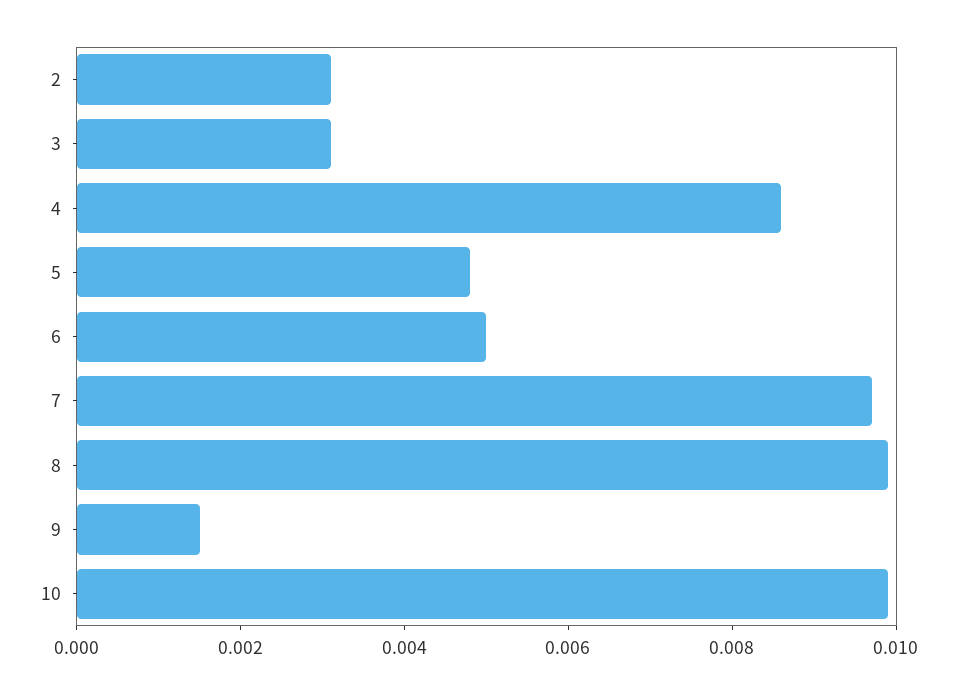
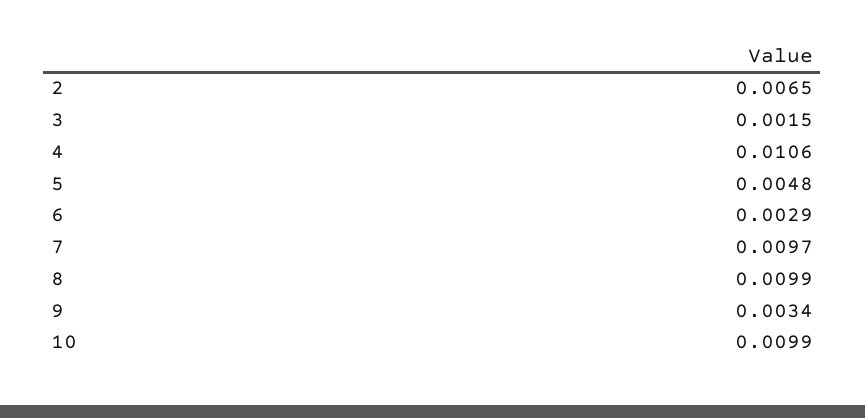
2: 0.003 -> 0.0065
3: 0.003 -> 0.0015
4: 0.0085 -> 0.0106
6: 0.005 -> 0.0029
9: 0.0015 -> 0.0034

